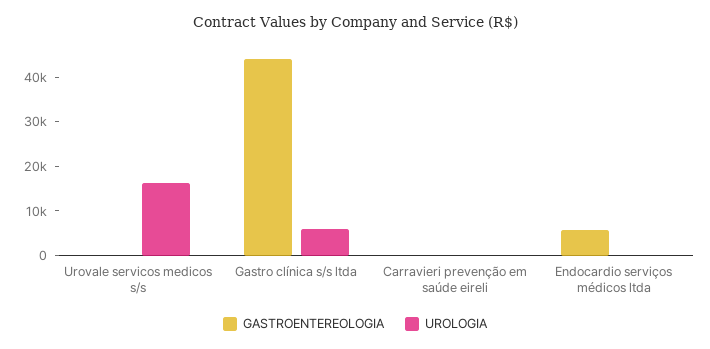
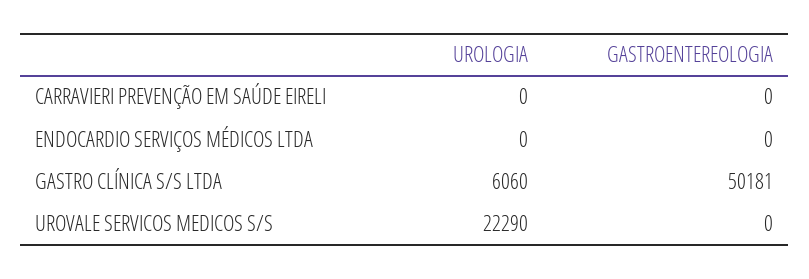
UROLOGIA, Urovale servicos medicos s/s: 16000 -> 22290
GASTROENTEREOLOGIA, Gastro clínica s/s ltda: 44000 -> 50181
GASTROENTEREOLOGIA, Endocardio serviços médicos ltda: 6000 -> 0

